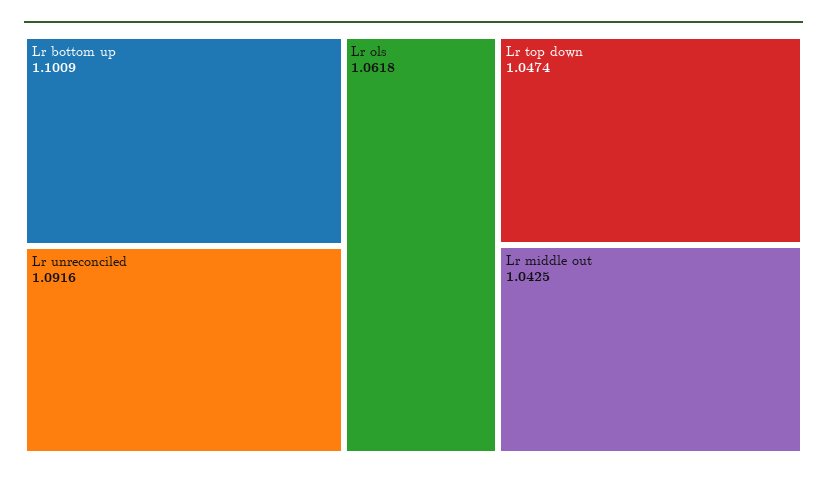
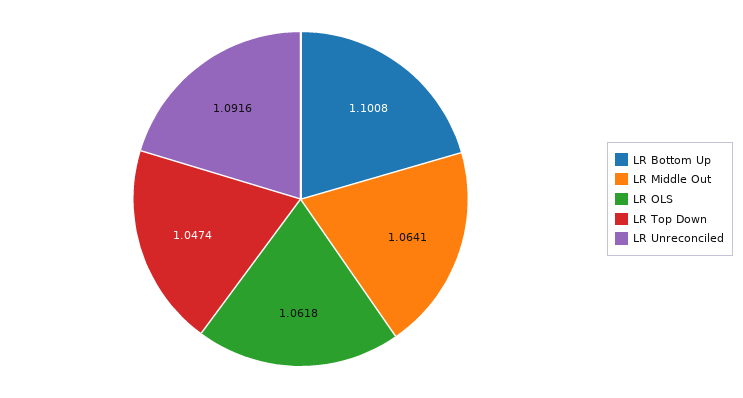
Lr bottom up: 1.1009 -> 1.1008
Lr middle out: 1.0425 -> 1.0641

